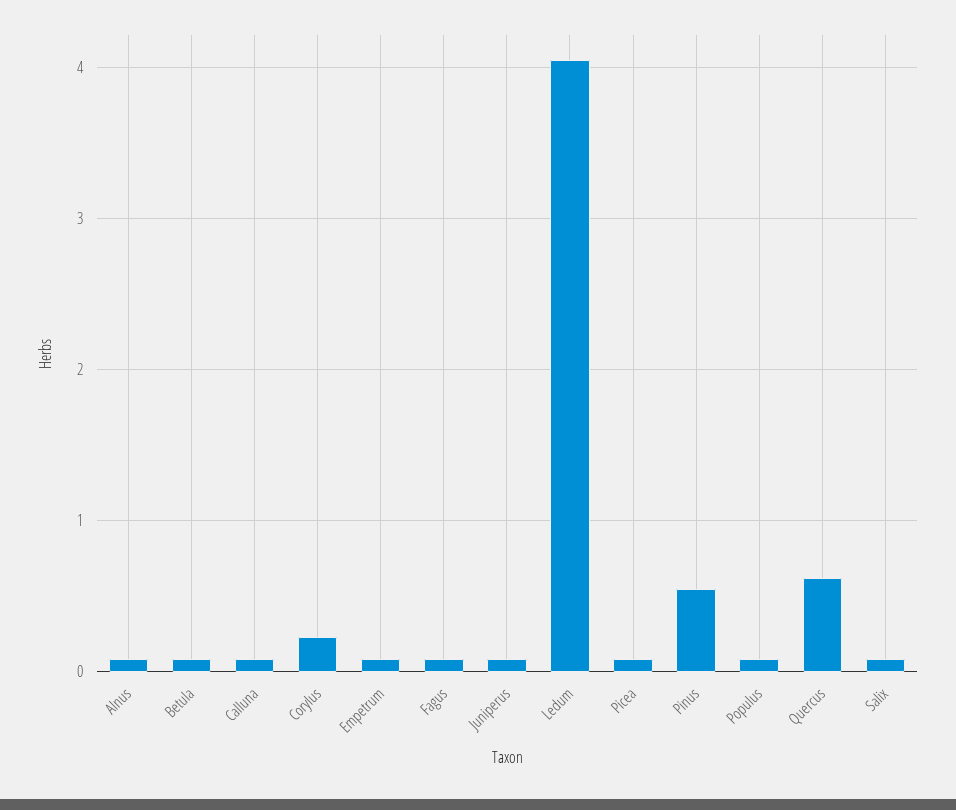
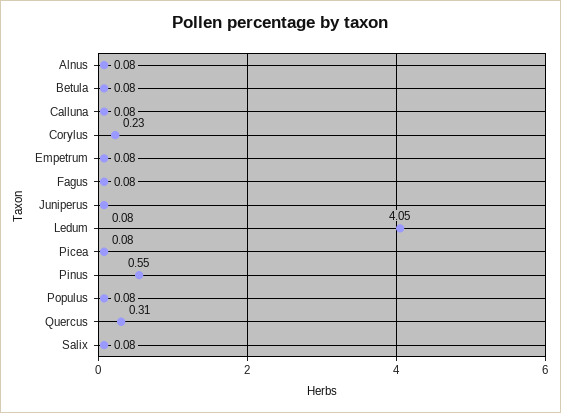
Quercus: 0.6 -> 0.31

